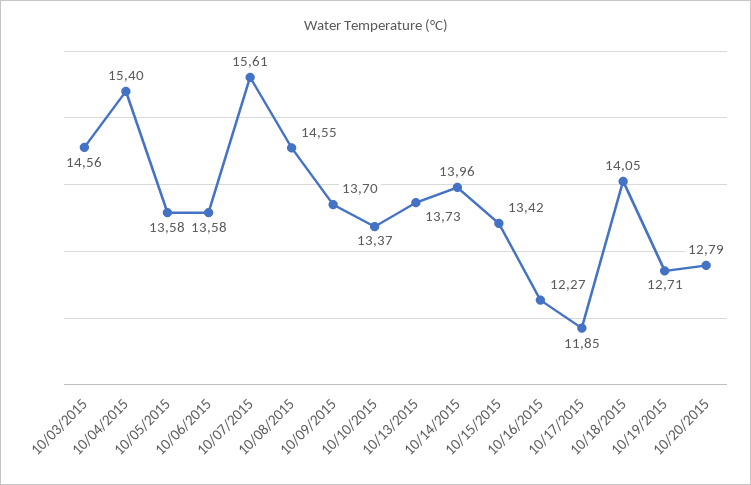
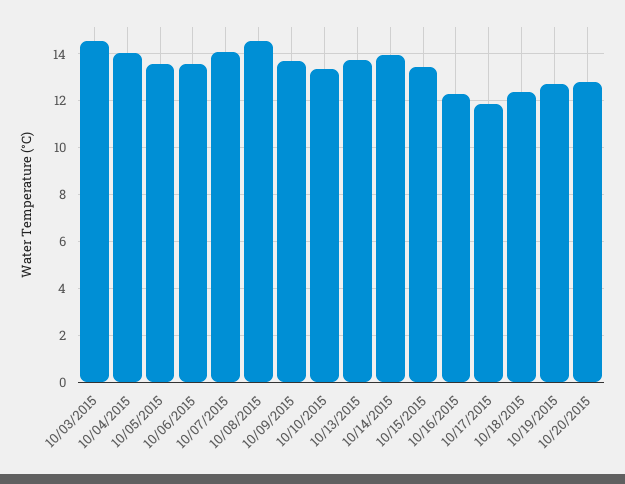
10/04/2015: 15.4 -> 14
10/07/2015: 15.61 -> 14
10/18/2015: 14.05 -> 12.5

